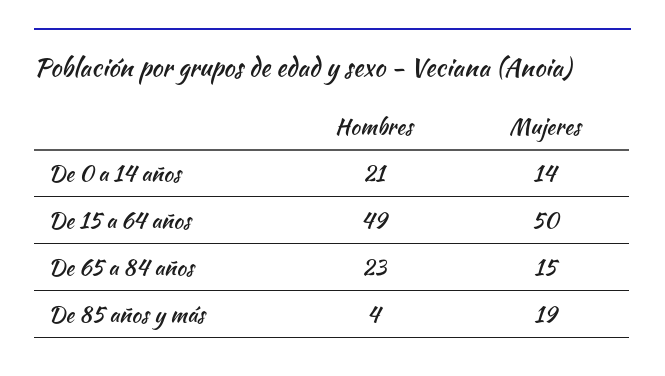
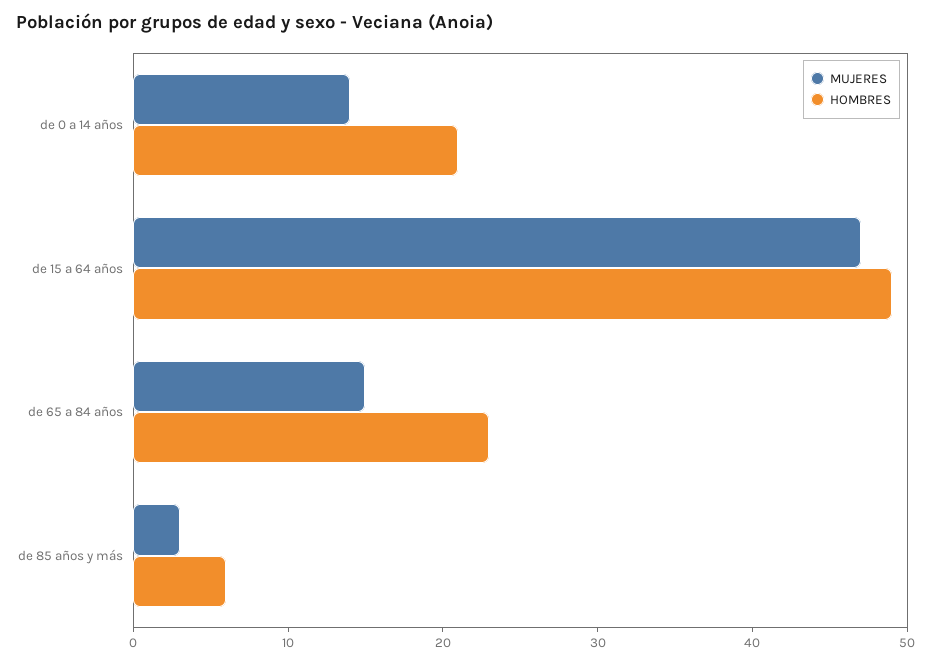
Mujeres, De 15 a 64 años: 50 -> 47
Hombres, De 85 años y más: 4 -> 6
Mujeres, De 85 años y más: 19 -> 3

